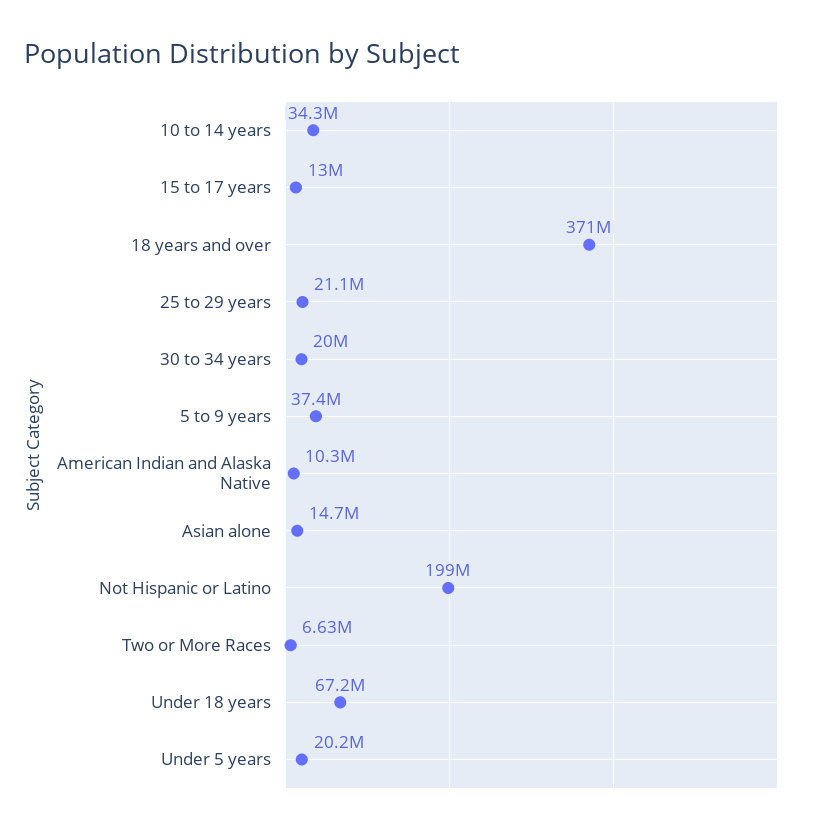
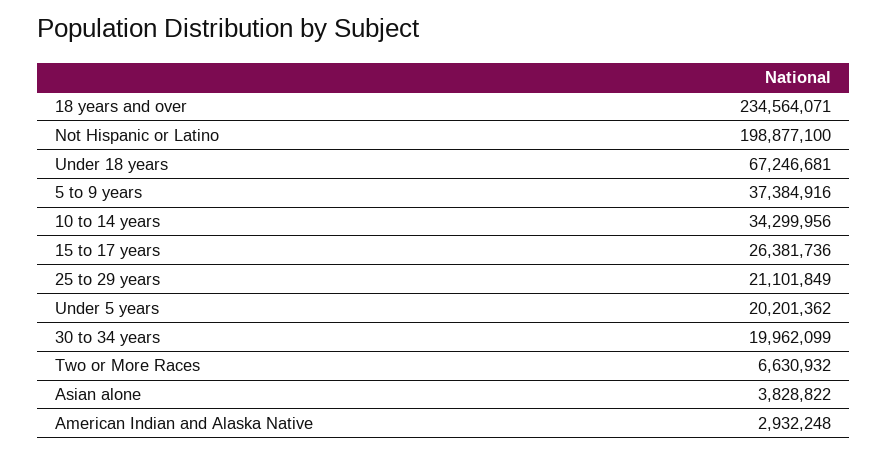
15 to 17 years: 13000000 -> 26381736
18 years and over: 371000000 -> 234564071
American Indian and Alaska Native: 10300000 -> 2932248
Asian alone: 14700000 -> 3828822

